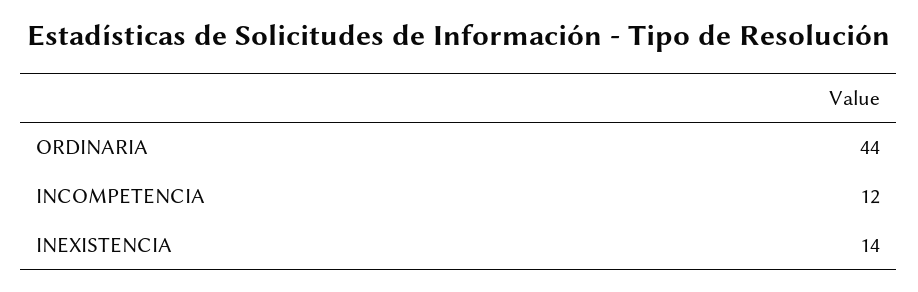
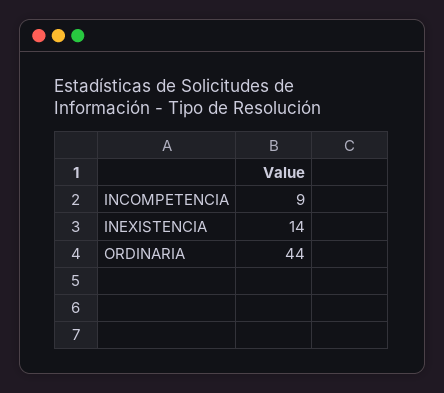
INCOMPETENCIA: 12 -> 9

